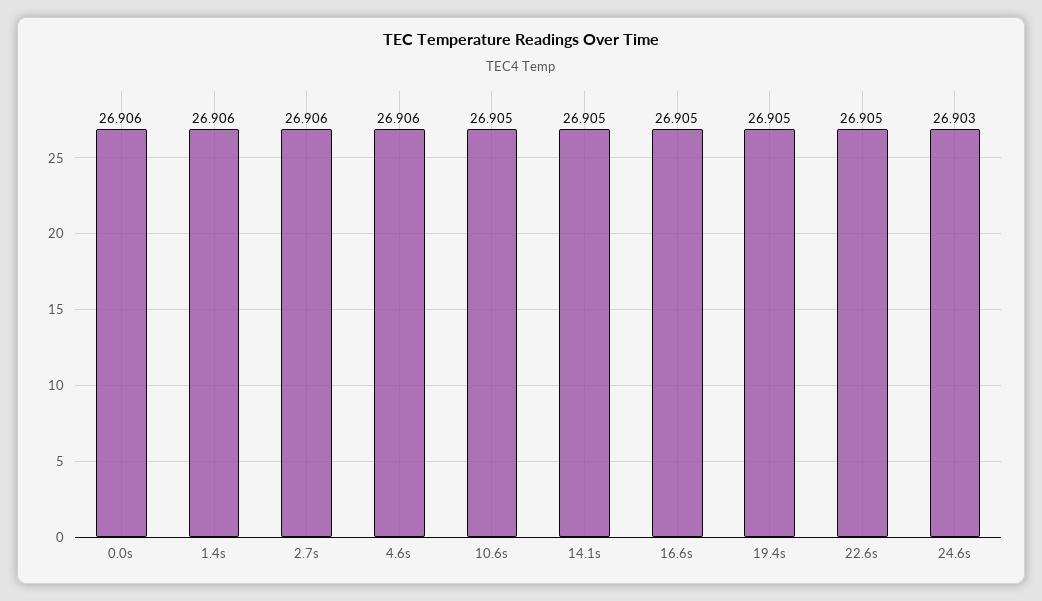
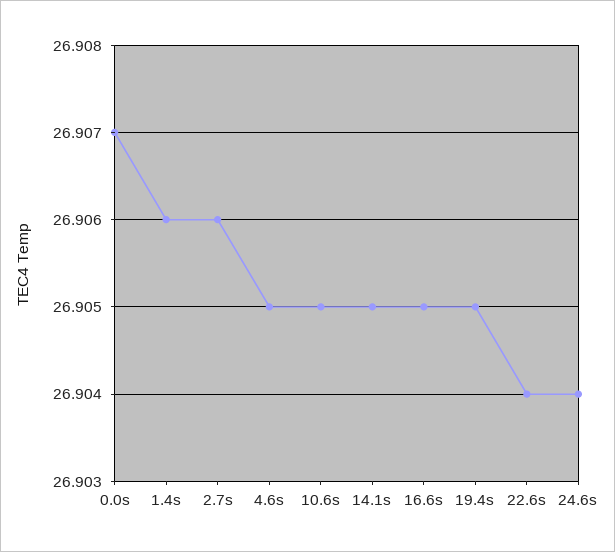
0.0s: 26.906 -> 26.907
4.6s: 26.906 -> 26.905
22.6s: 26.905 -> 26.904
24.6s: 26.903 -> 26.904

